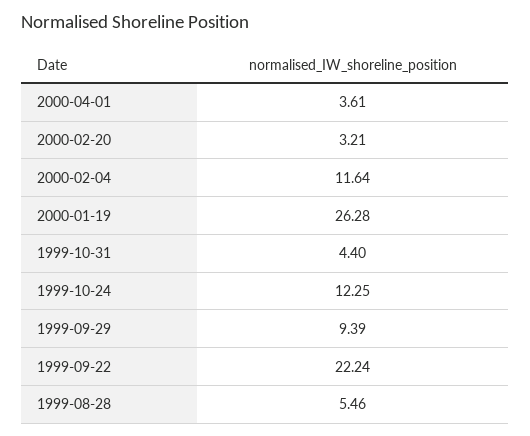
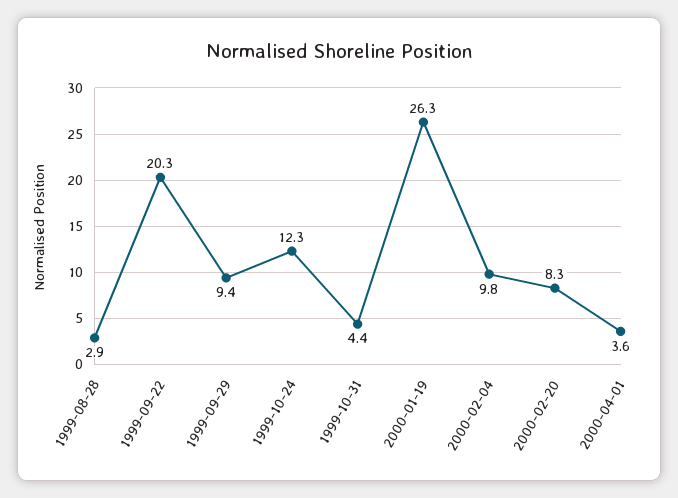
2000-02-20: 3.21 -> 8.3
2000-02-04: 11.64 -> 9.8
1999-09-22: 22.24 -> 20.3
1999-08-28: 5.46 -> 2.9

